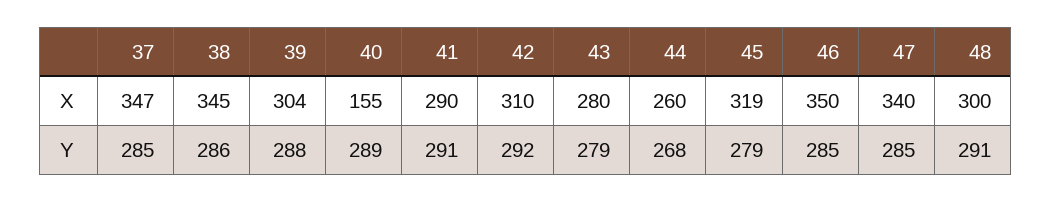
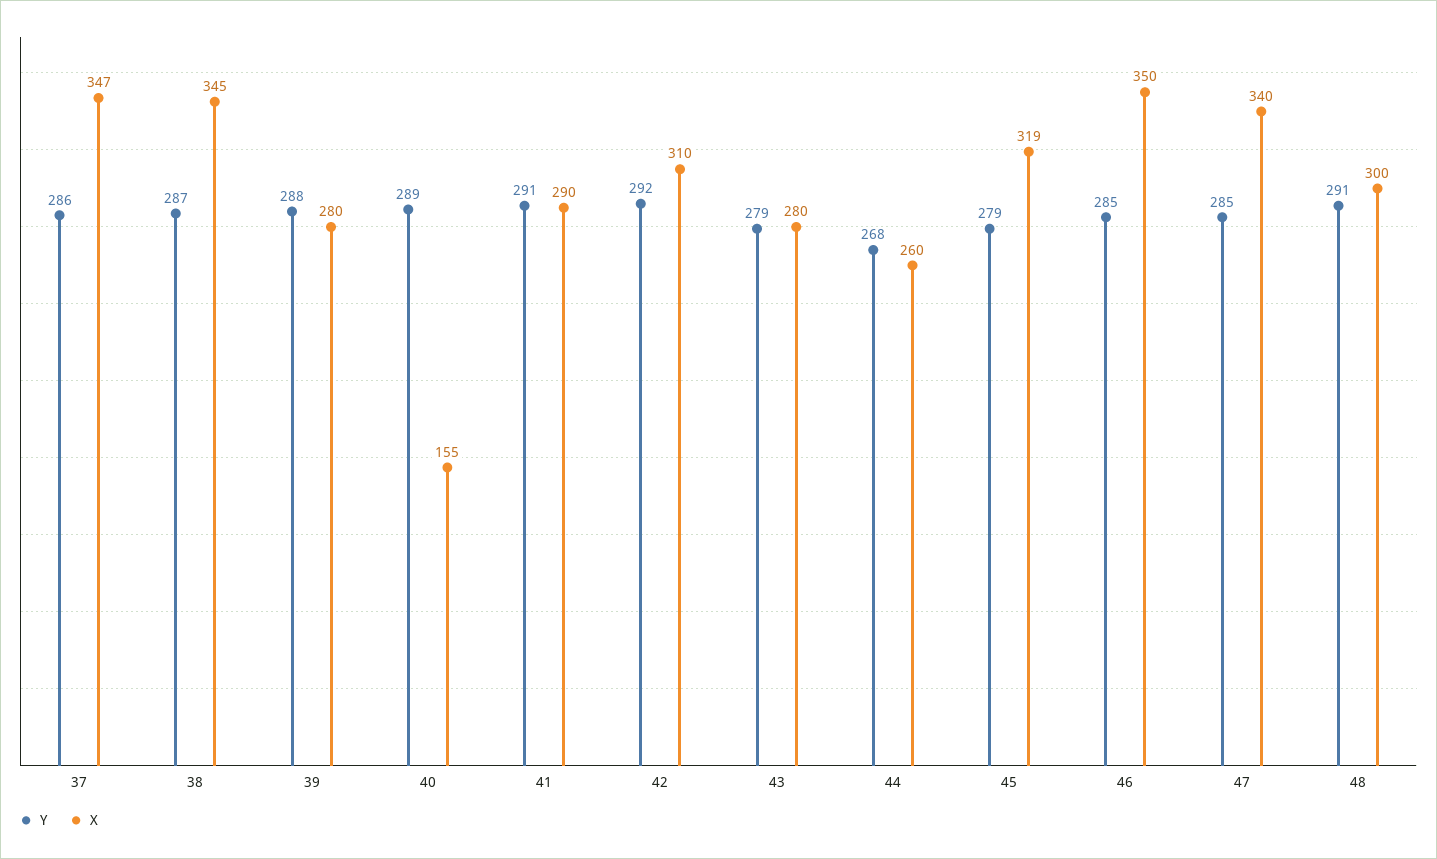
X, 39: 304 -> 280
Y, 37: 285 -> 286
Y, 38: 286 -> 287

